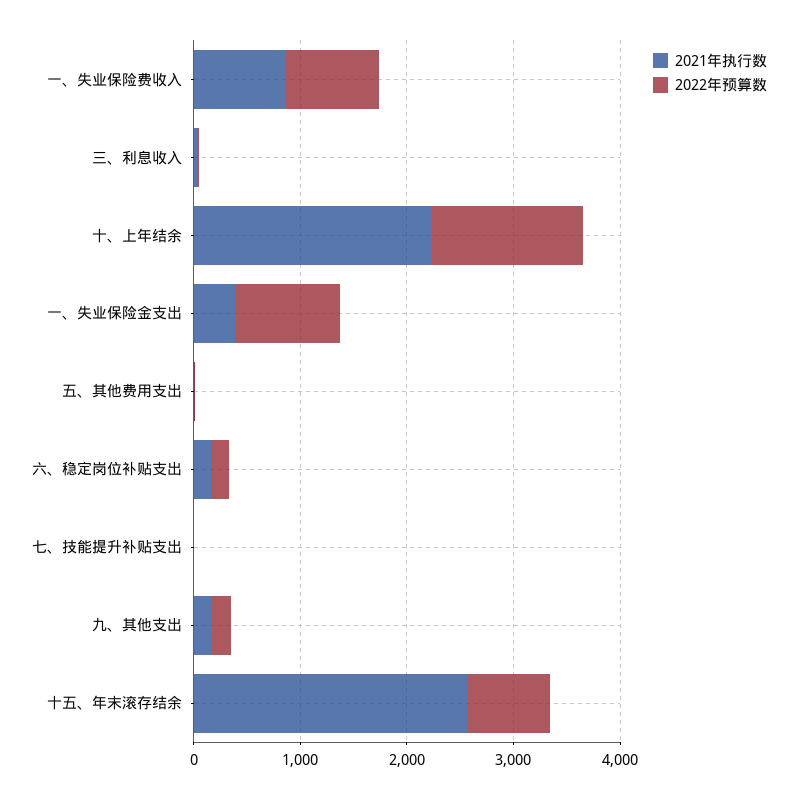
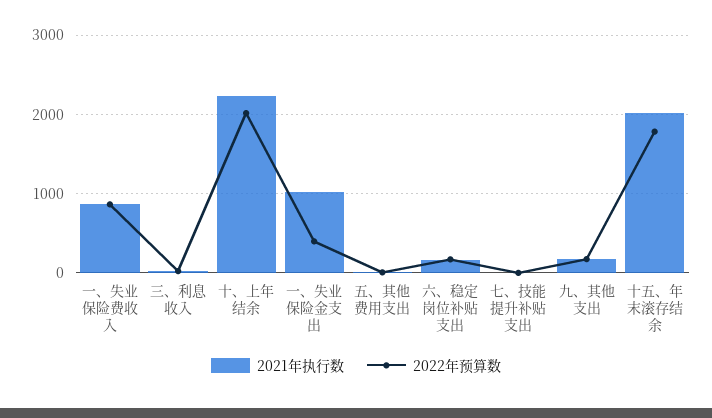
2022年预算数, 十、上年结余: 1400 -> 2000
2021年执行数, 一、失业保险金支出: 400 -> 1000
2022年预算数, 一、失业保险金支出: 1000 -> 400
2021年执行数, 十五、年末滚存结余: 2600 -> 2000
2022年预算数, 十五、年末滚存结余: 800 -> 1800

